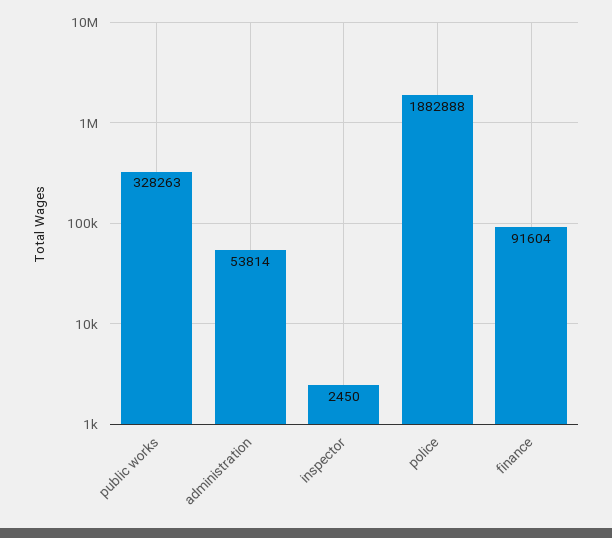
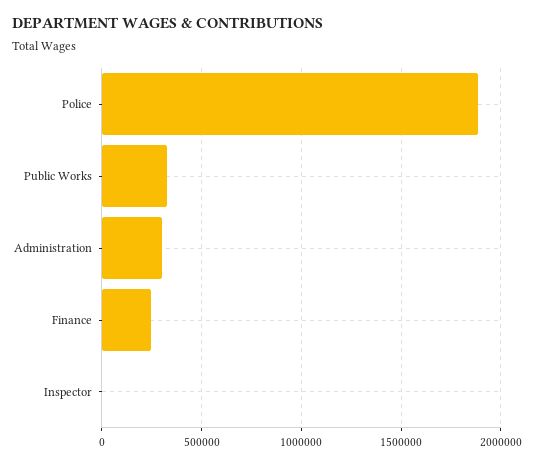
administration: 53814 -> 300000
finance: 91604 -> 250000

